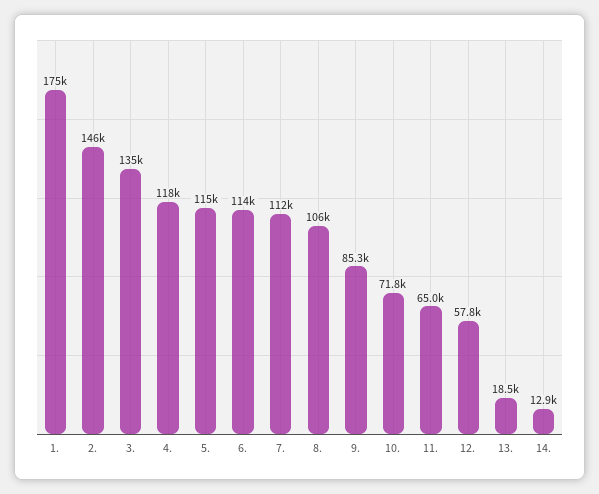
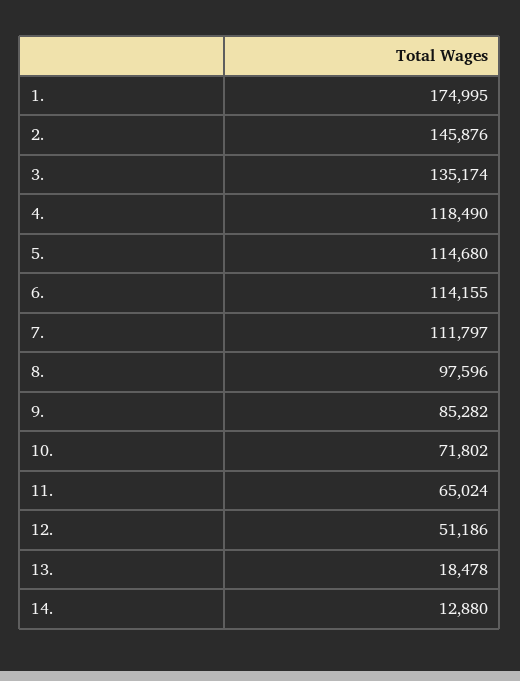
8.: 106000 -> 97596
12.: 57800 -> 51186

